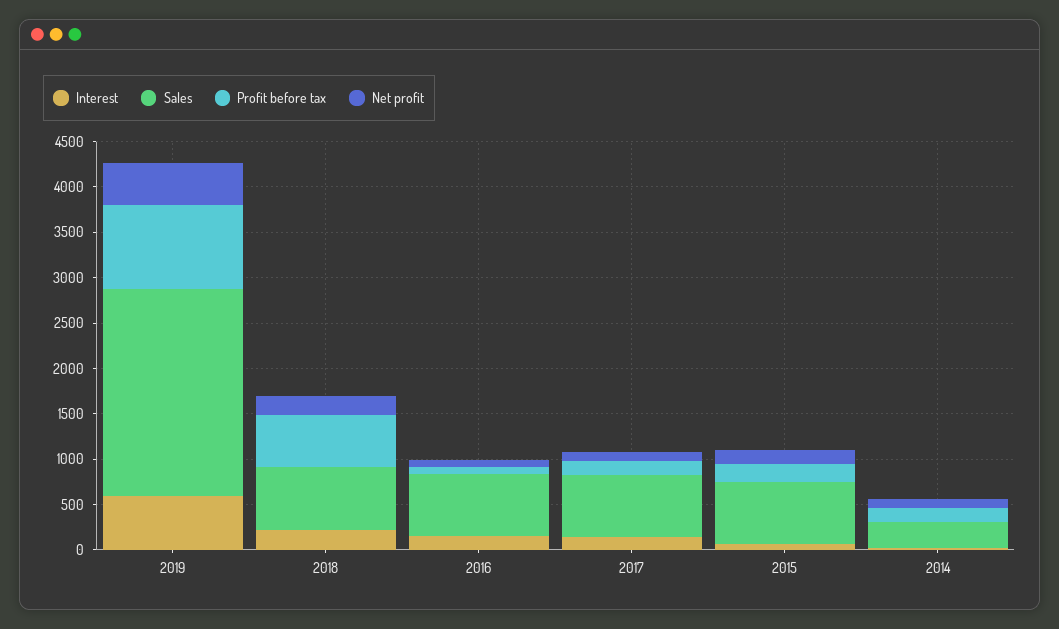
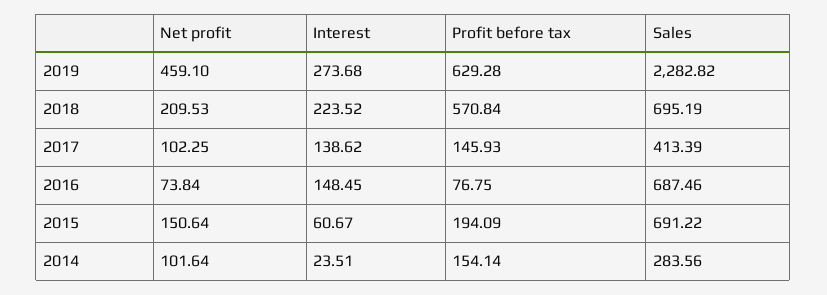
Interest, 2019: 600 -> 273.68
Profit before tax, 2019: 900 -> 629.28
Sales, 2017: 700 -> 413.39

